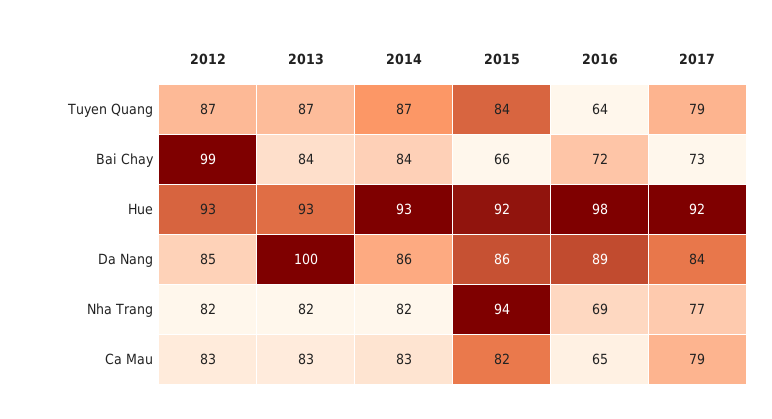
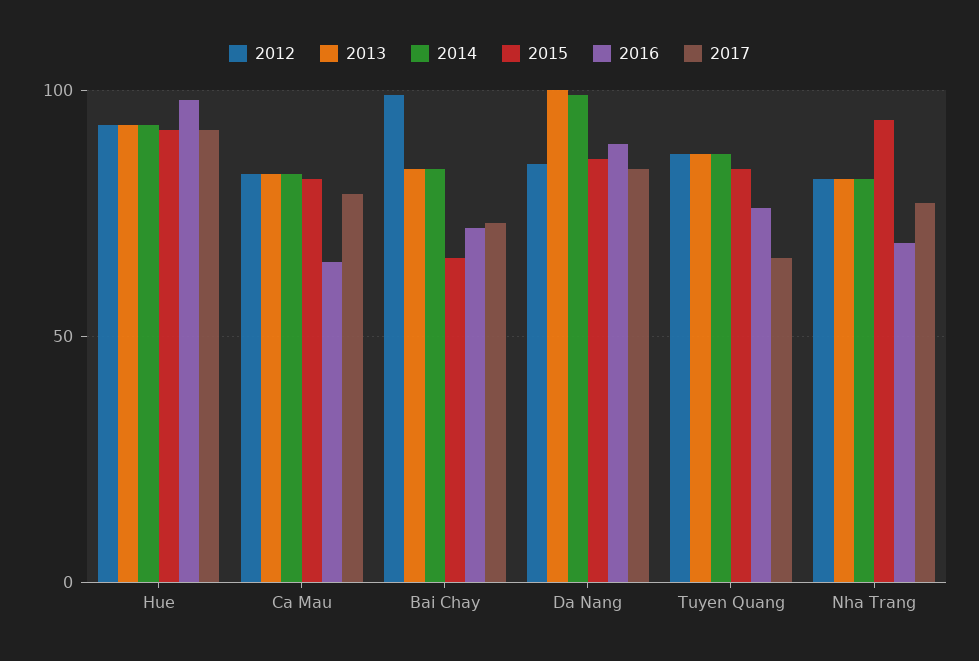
2016, Tuyen Quang: 64 -> 75
2017, Tuyen Quang: 79 -> 65
2014, Da Nang: 86 -> 100

